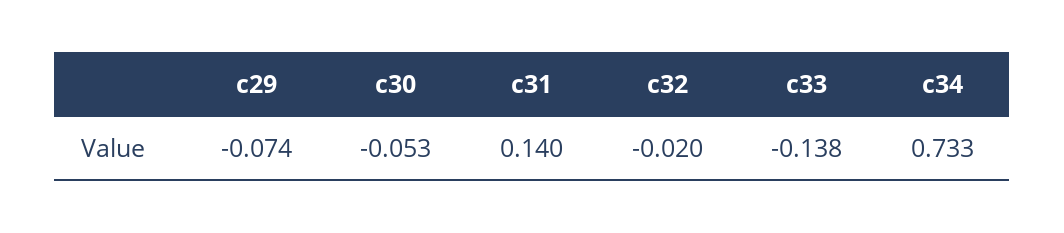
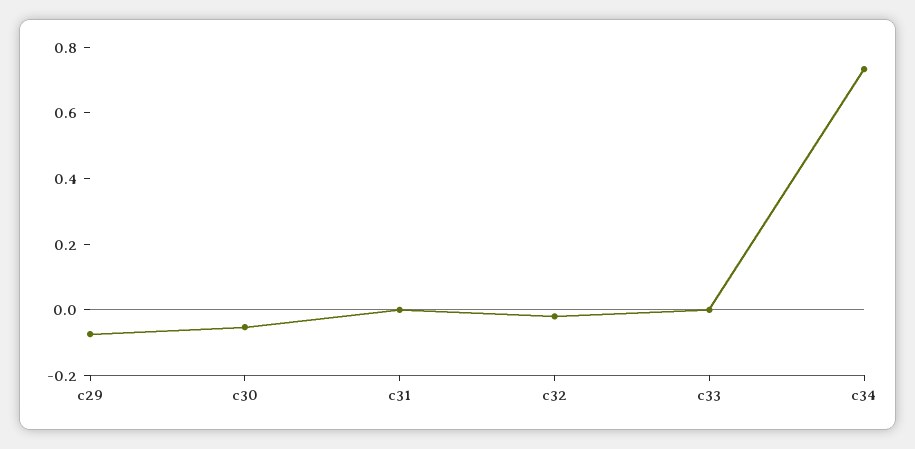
c31: 0.14 -> 0
c33: -0.138 -> 0

